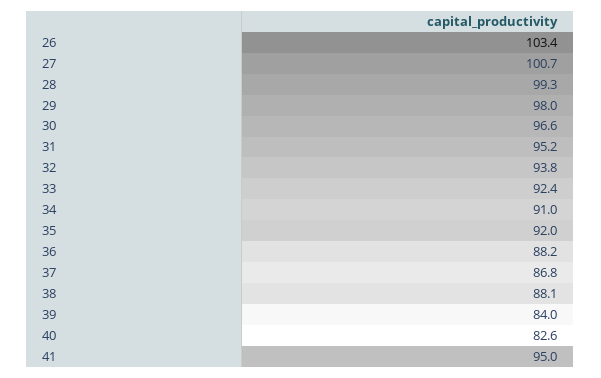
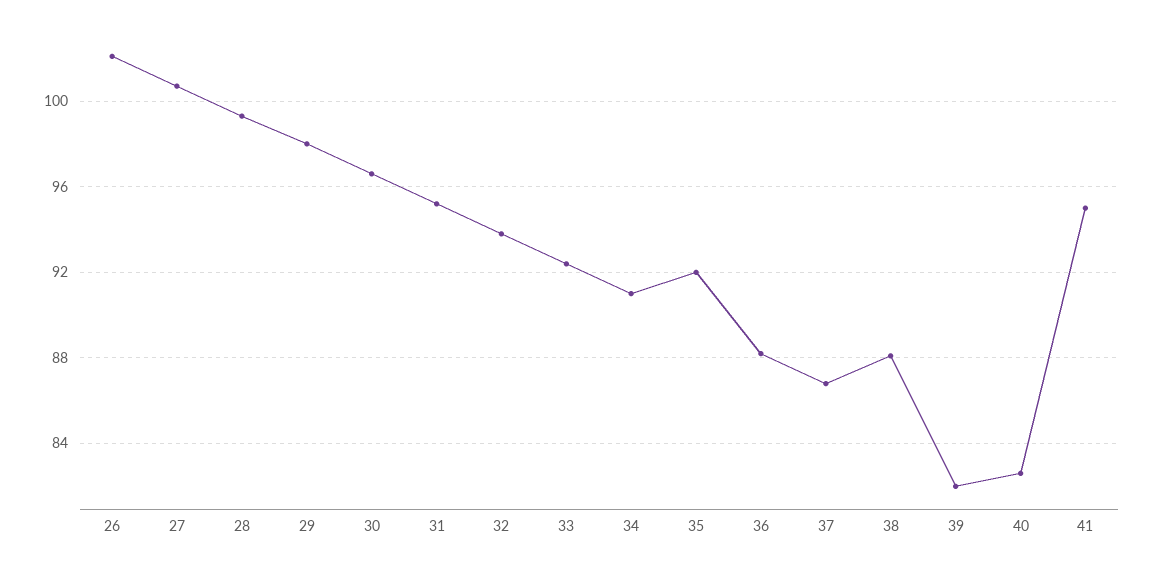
26: 103.4 -> 102
39: 84 -> 82

